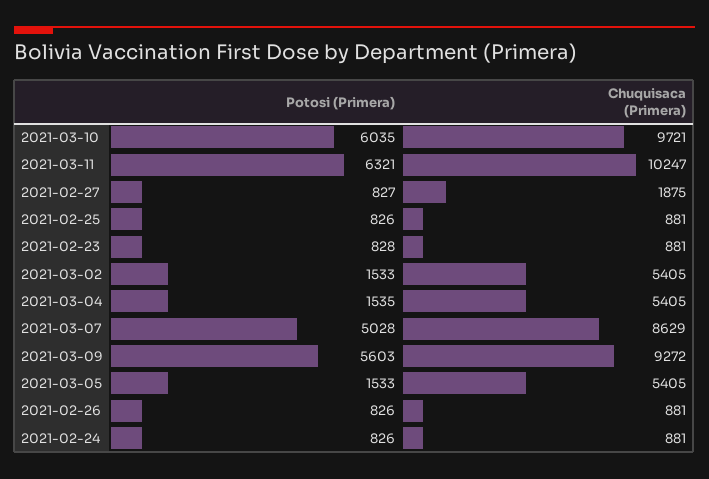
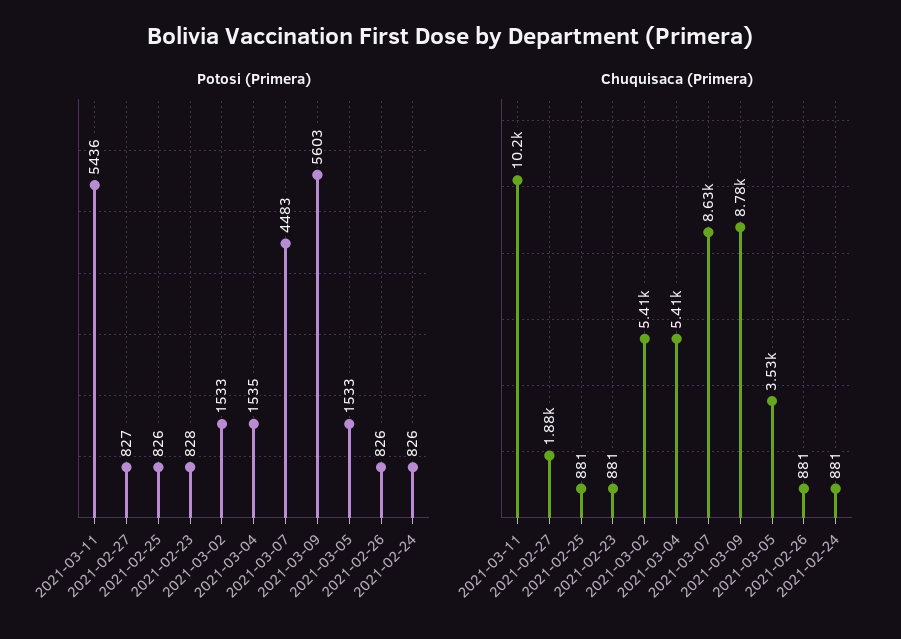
Potosi (Primera), 2021-03-10: 6035 -> none
Chuquisaca (Primera), 2021-03-10: 9721 -> none
Potosi (Primera), 2021-03-11: 6321 -> 5436
Potosi (Primera), 2021-03-07: 5028 -> 4483
Chuquisaca (Primera), 2021-03-09: 9272 -> 8780
Chuquisaca (Primera), 2021-03-05: 5405 -> 3530

